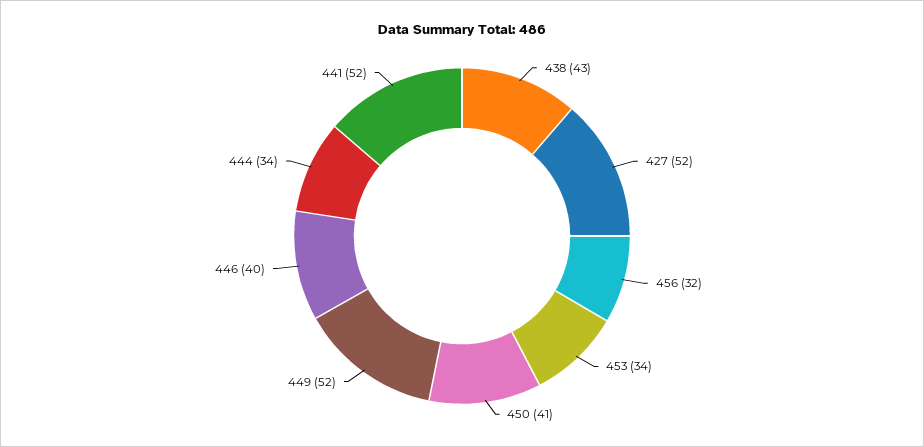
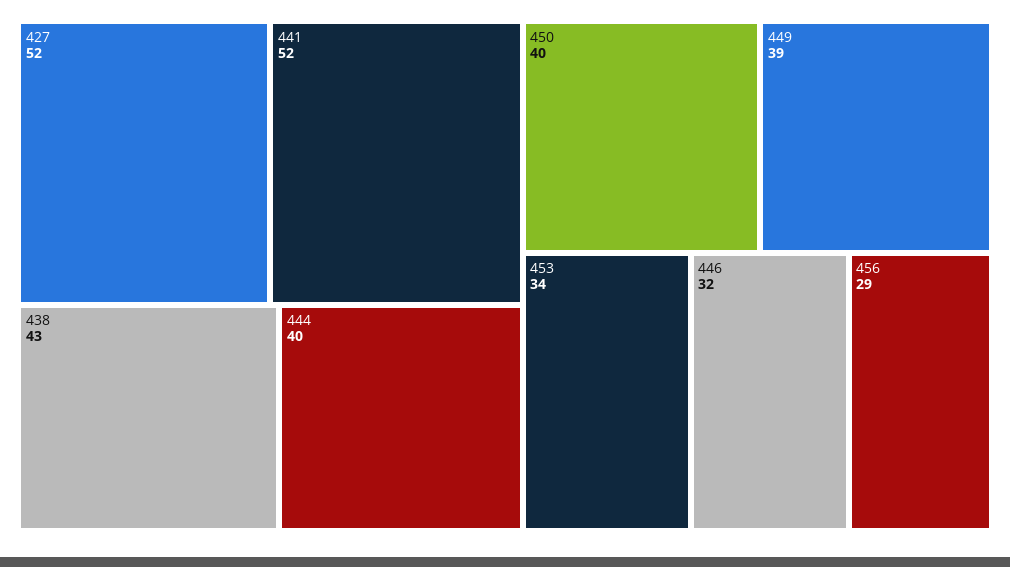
456: 32 -> 29
450: 41 -> 40
449: 52 -> 39
446: 40 -> 32
444: 34 -> 40

